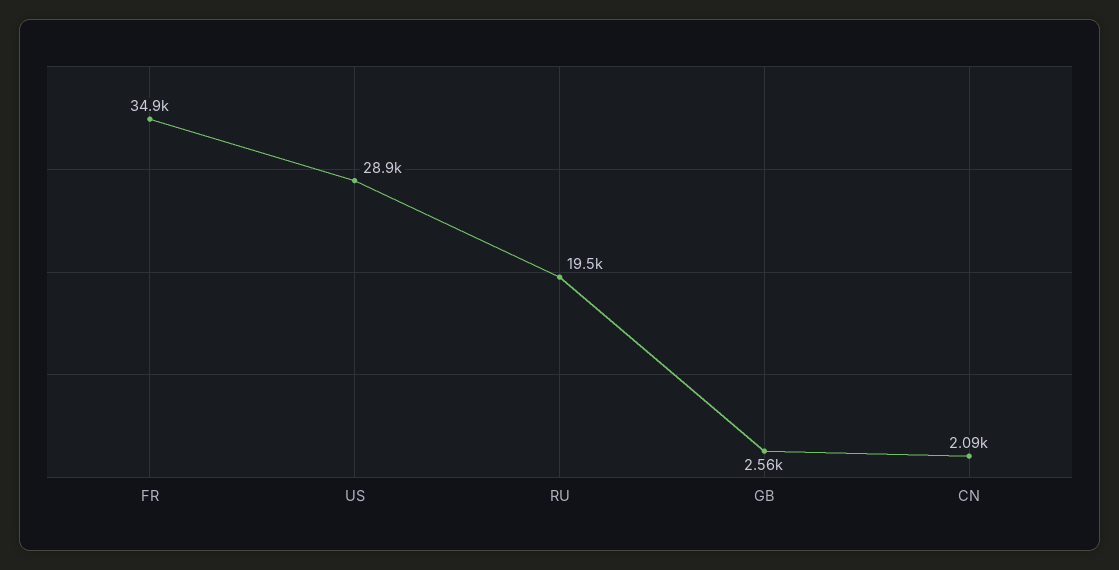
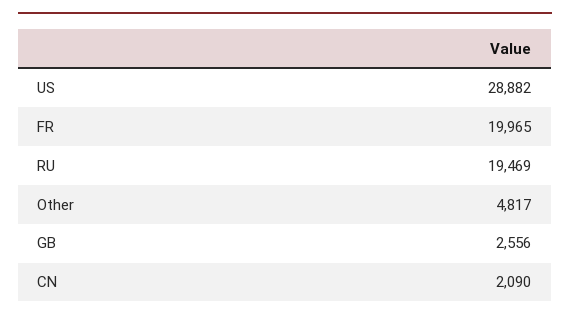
FR: 34900 -> 19965
Other: none -> 4817

